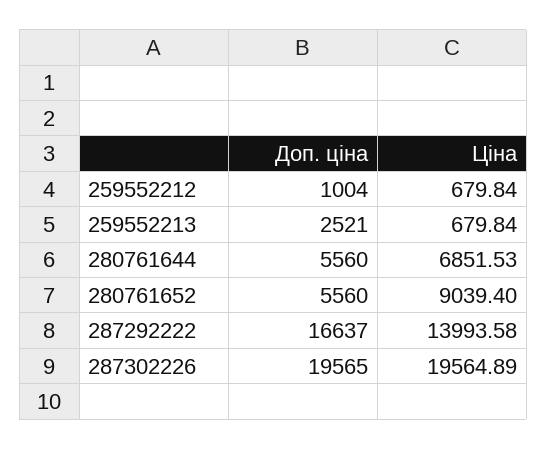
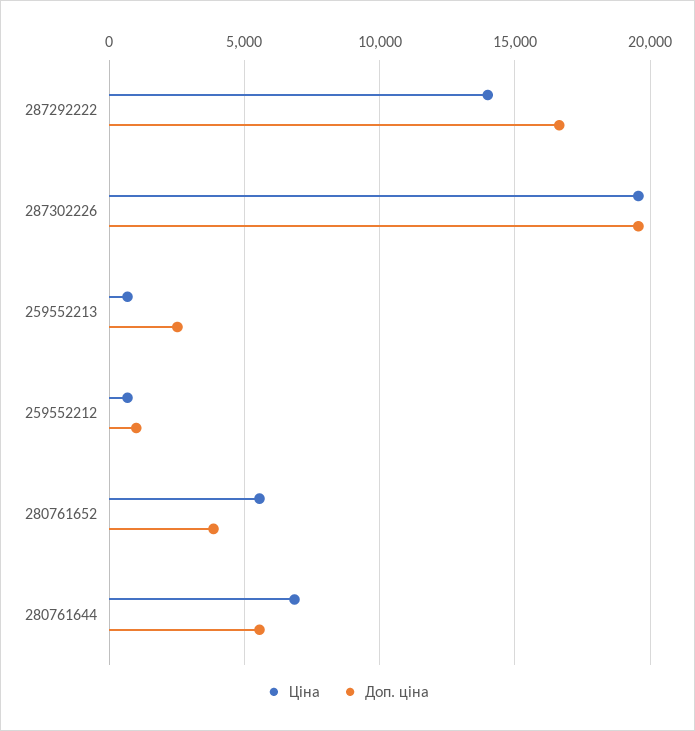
Доп. ціна, 280761652: 5560 -> 4000
Ціна, 280761652: 9039.4 -> 5500

